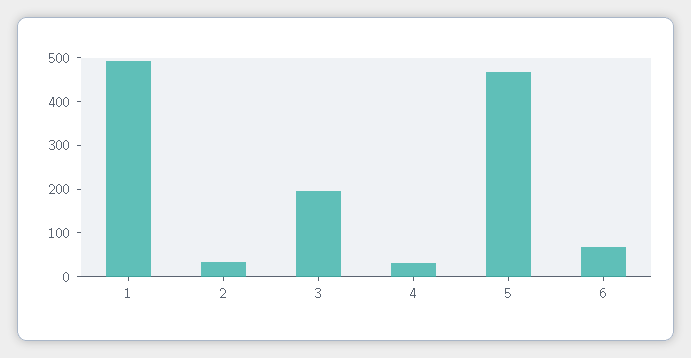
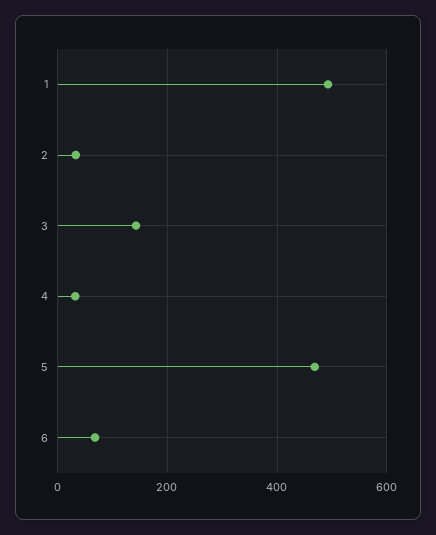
3: 200 -> 140

